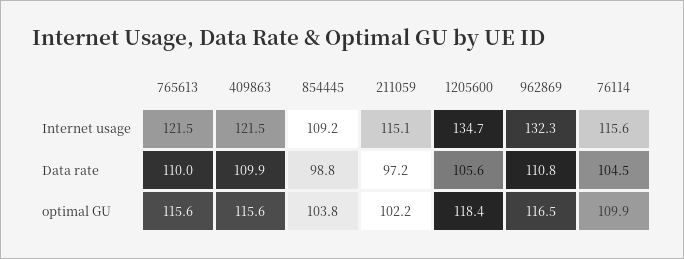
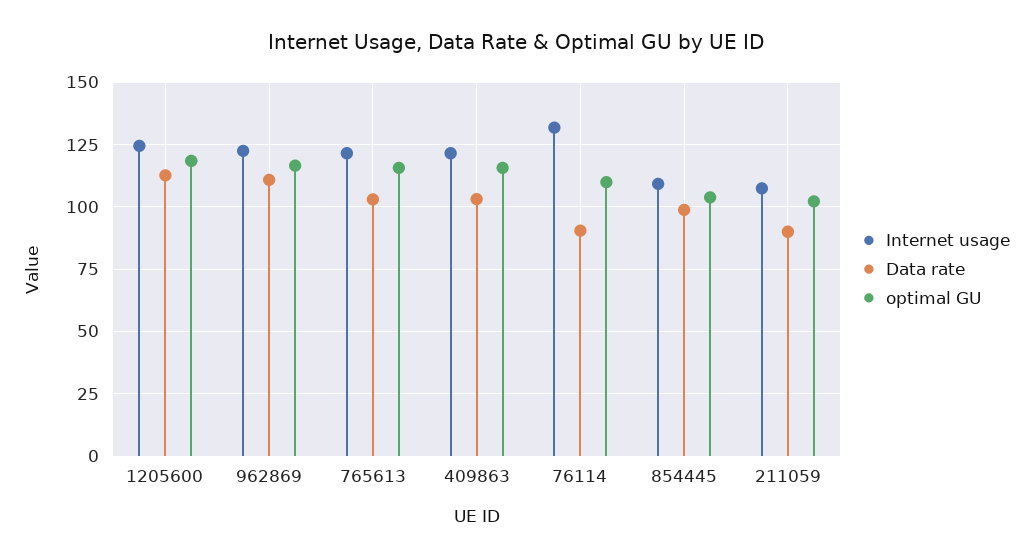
Internet usage, 211059: 115.1 -> 107.5
Internet usage, 1205600: 134.7 -> 125
Internet usage, 962869: 132.3 -> 122.5
Internet usage, 76114: 115.6 -> 132.5
Data rate, 765613: 110 -> 102.5
Data rate, 409863: 109.9 -> 102.5
Data rate, 211059: 97.2 -> 90
Data rate, 1205600: 105.6 -> 112.5
Data rate, 76114: 104.5 -> 90

